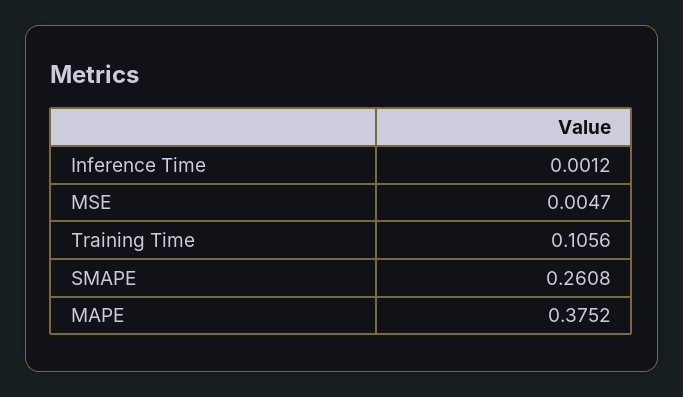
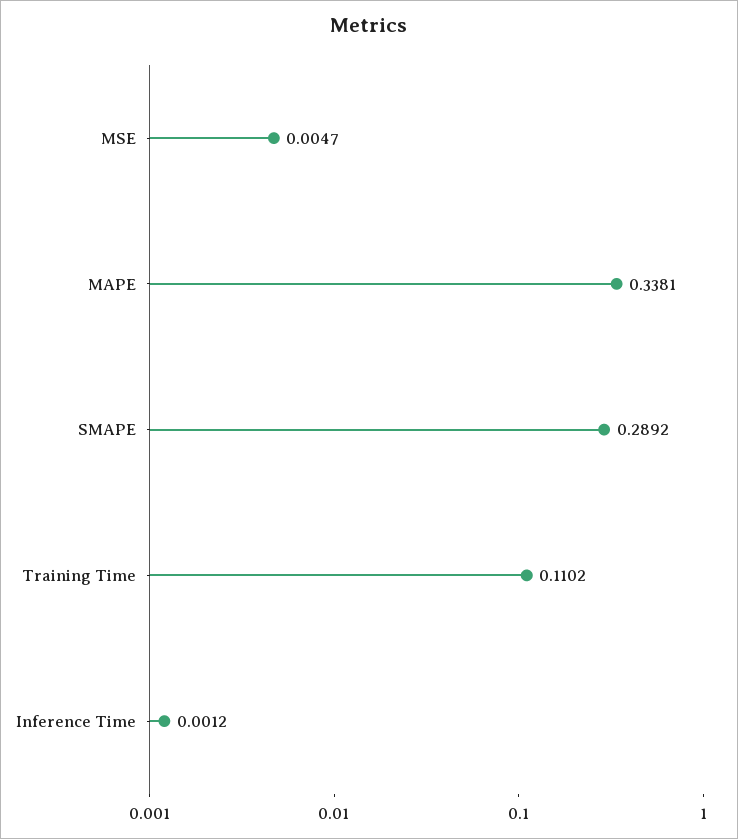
Training Time: 0.1056 -> 0.1102
SMAPE: 0.2608 -> 0.2892
MAPE: 0.3752 -> 0.3381

